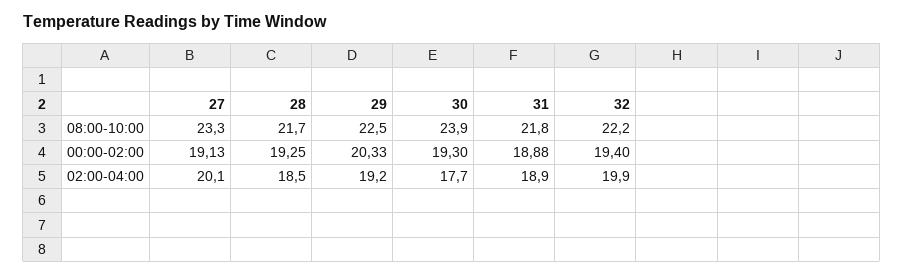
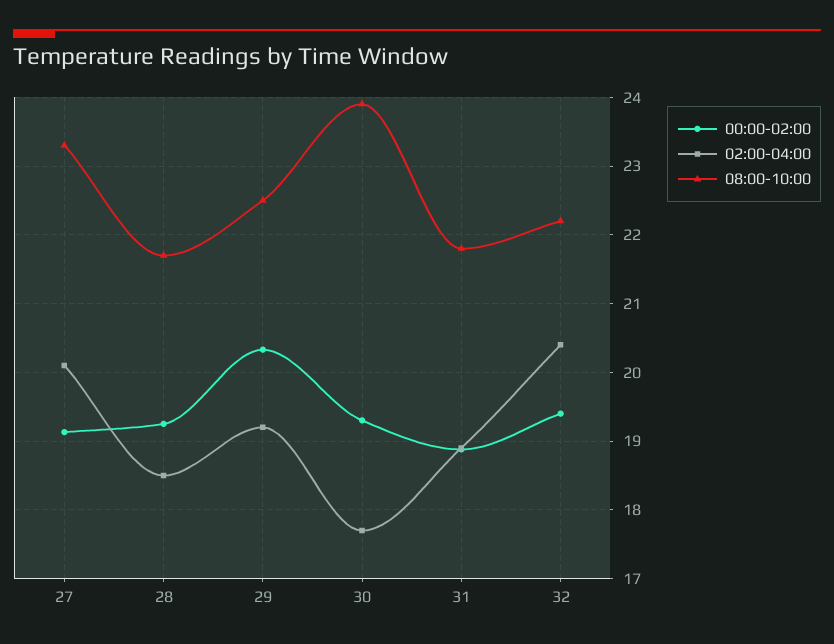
02:00-04:00, 32: 19.9 -> 20.4

